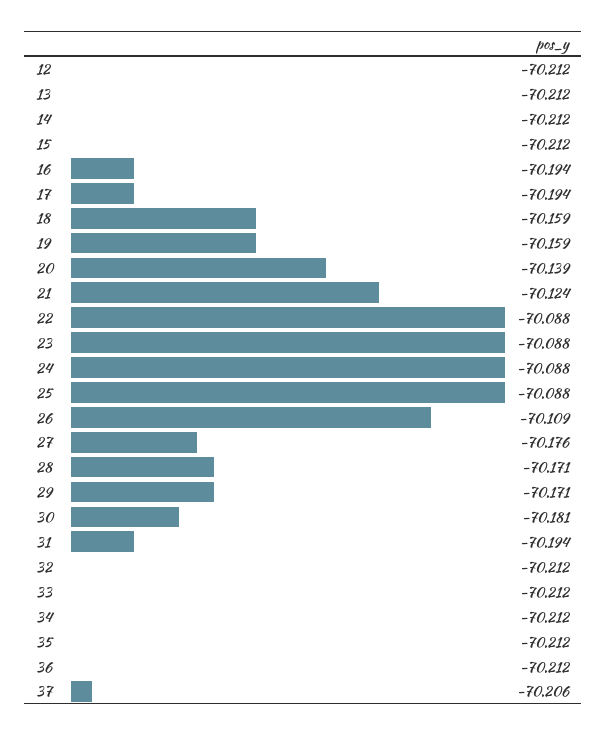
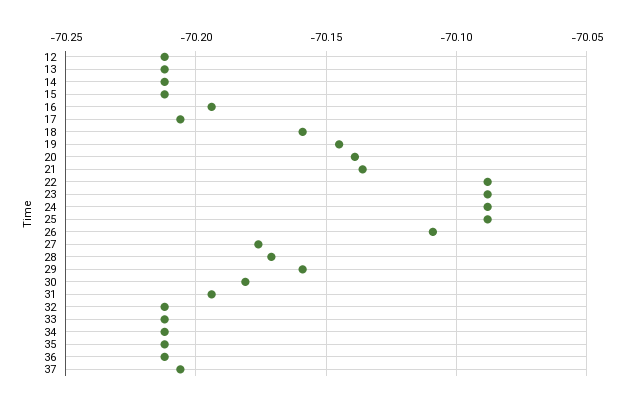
17: -70.194 -> -70.205
19: -70.159 -> -70.145
21: -70.124 -> -70.135
29: -70.171 -> -70.16

